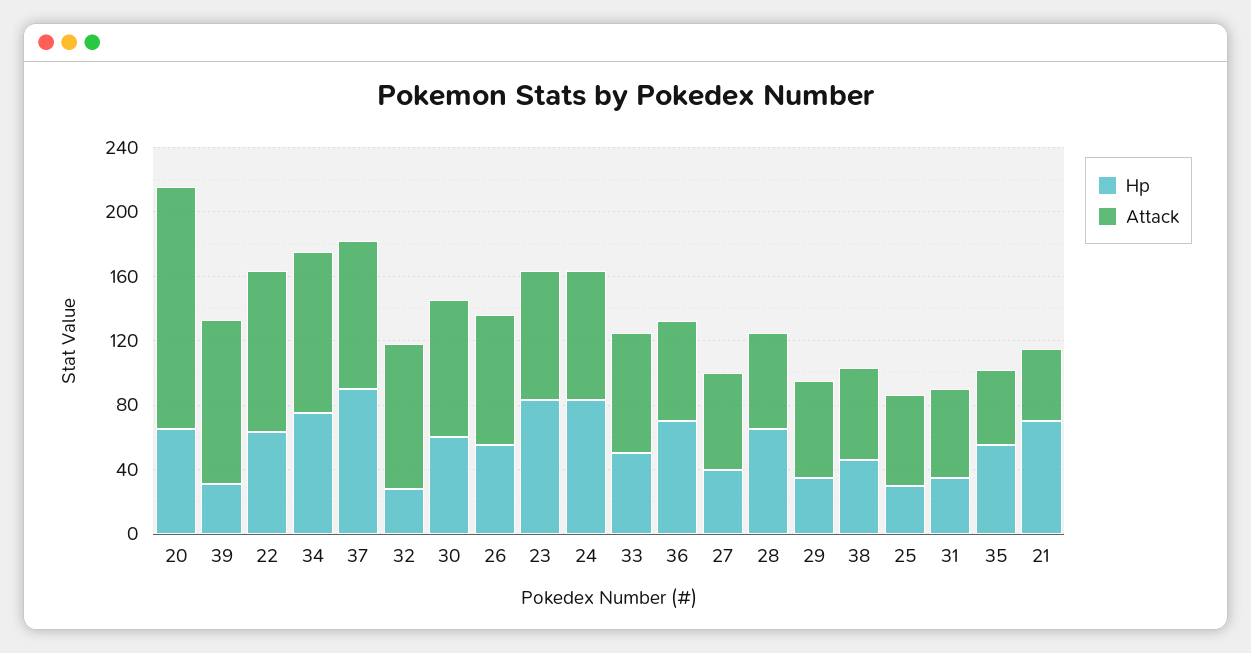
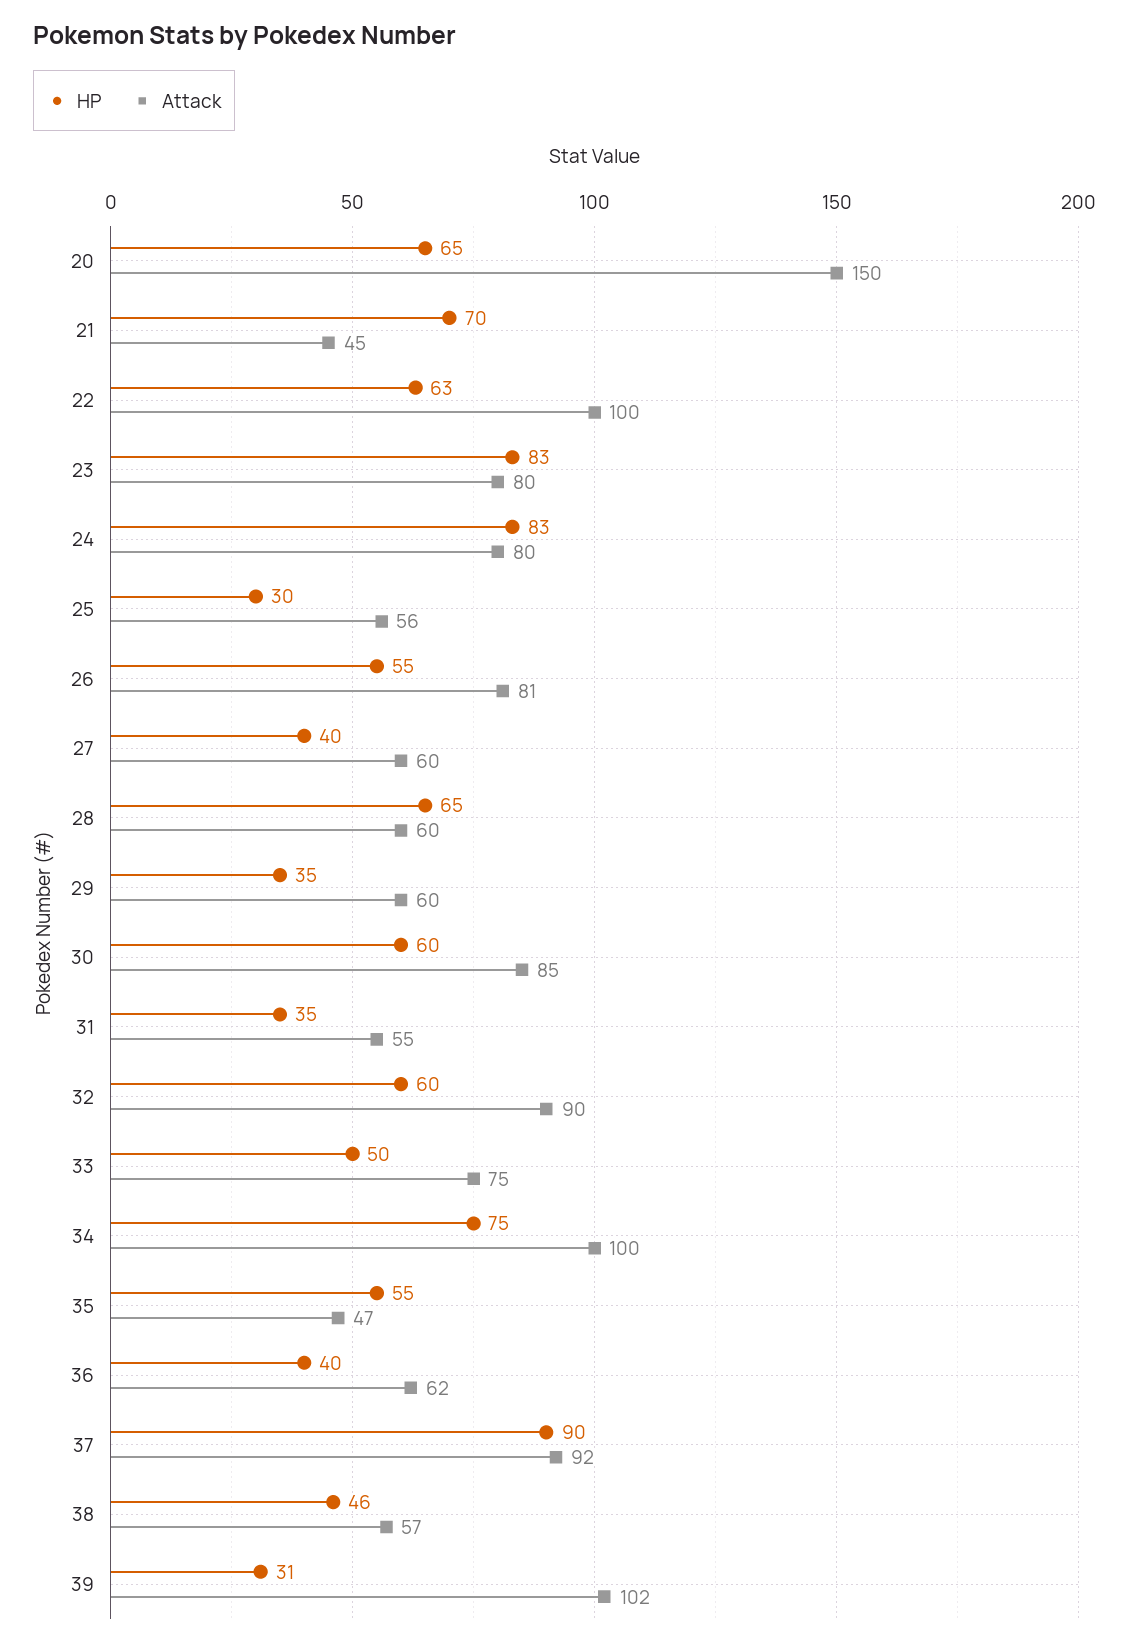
Hp, 32: 30 -> 60
Hp, 36: 70 -> 40

